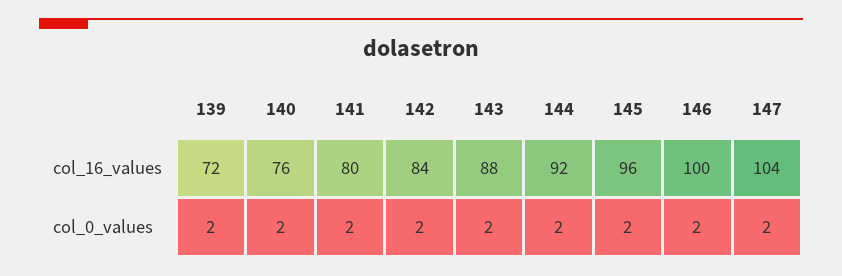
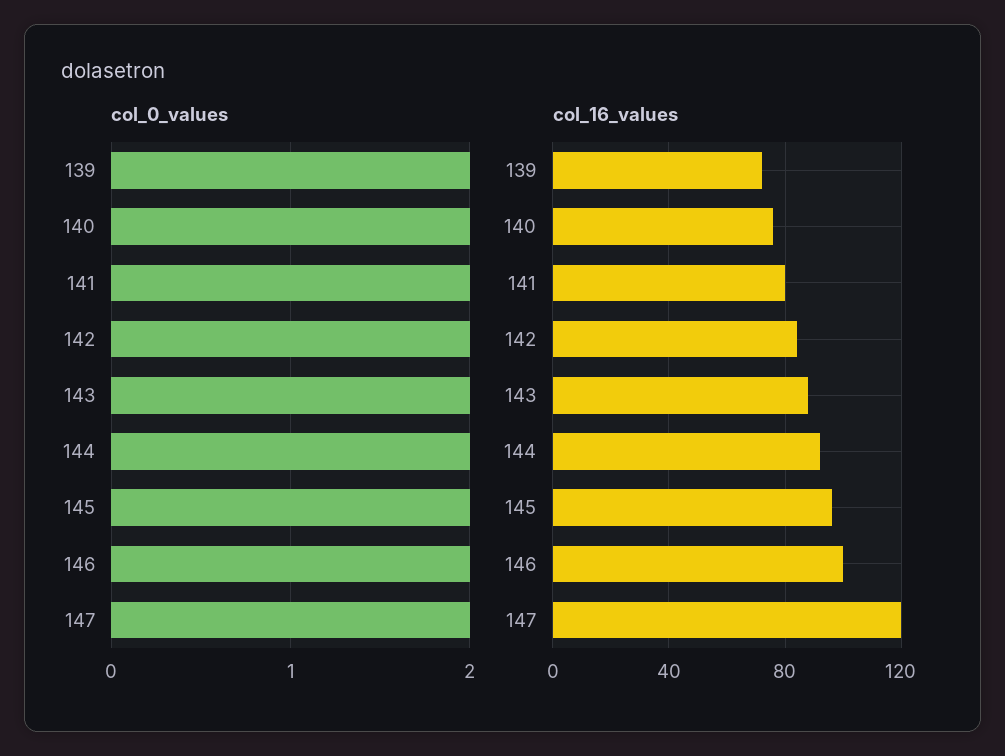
col_16_values, 147: 104 -> 120

